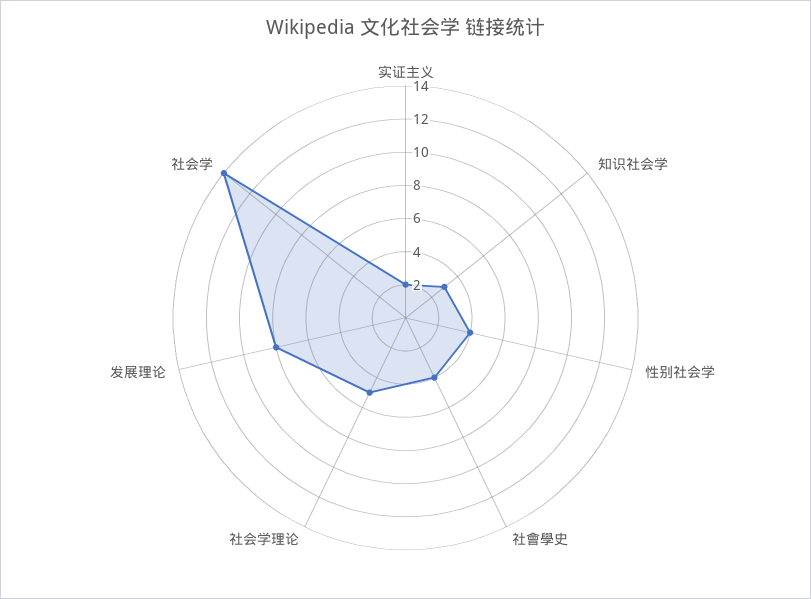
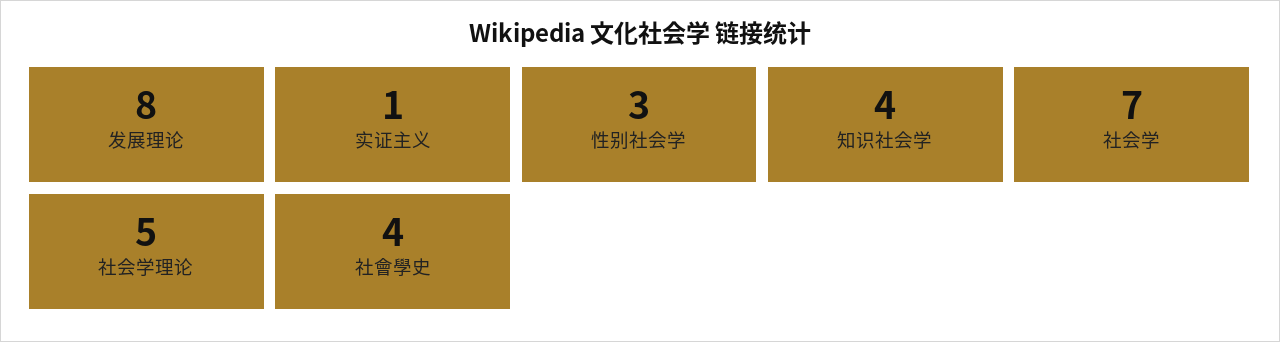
实证主义: 2 -> 1
知识社会学: 3 -> 4
性别社会学: 4 -> 3
社会学: 14 -> 7

